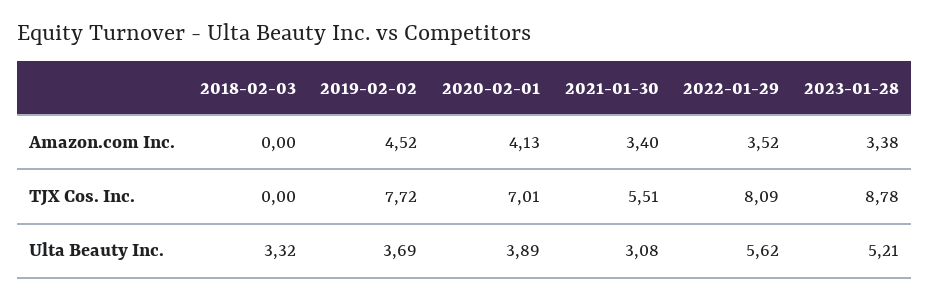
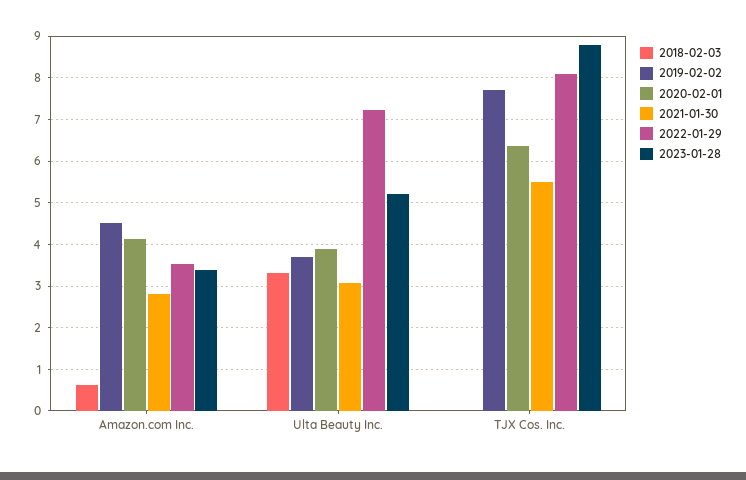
2018-02-03, Amazon.com Inc.: 0 -> 0.6
2021-01-30, Amazon.com Inc.: 3.4 -> 2.8
2020-02-01, TJX Cos. Inc.: 7.01 -> 6.4
2022-01-29, Ulta Beauty Inc.: 5.62 -> 7.2

